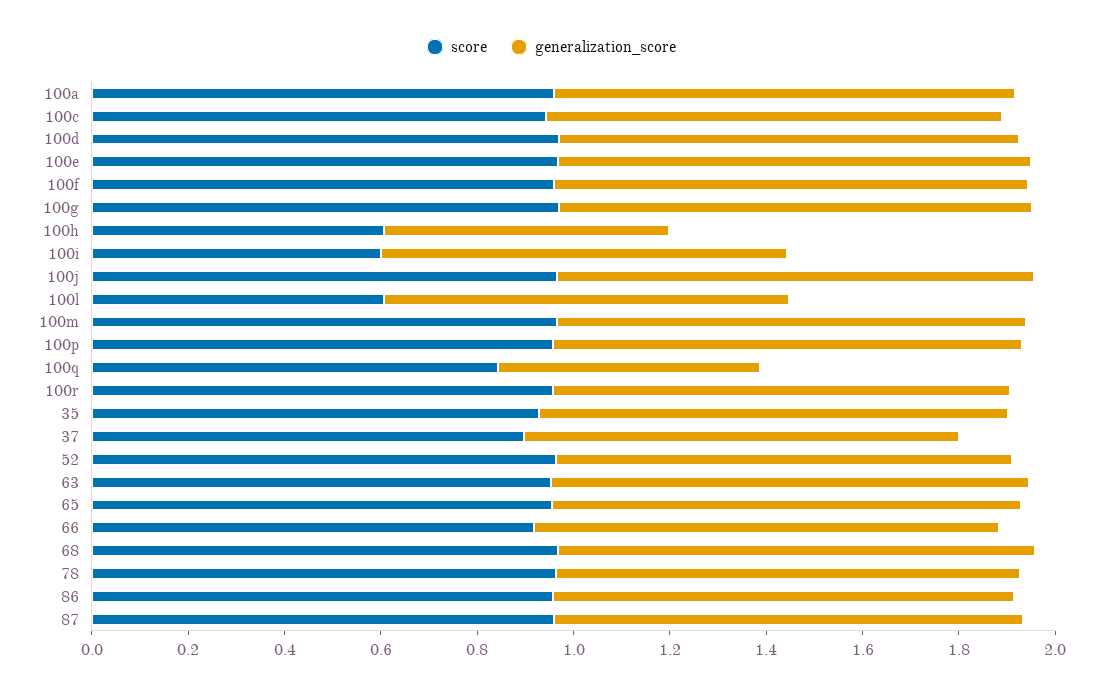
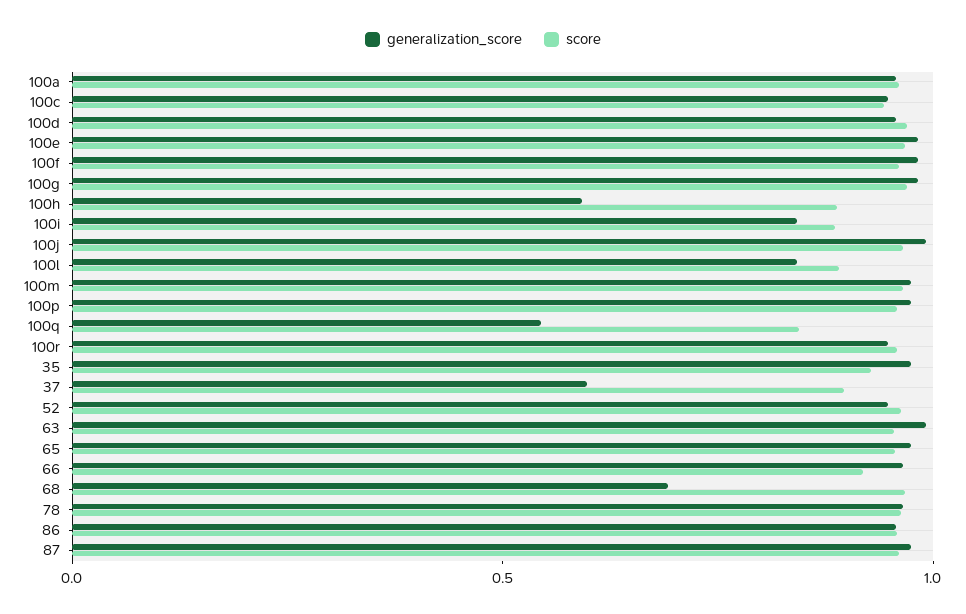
score, 100h: 0.6 -> 0.9
score, 100i: 0.6 -> 0.9
score, 100l: 0.6 -> 0.9
generalization_score, 37: 0.9 -> 0.6
generalization_score, 68: 1 -> 0.7

